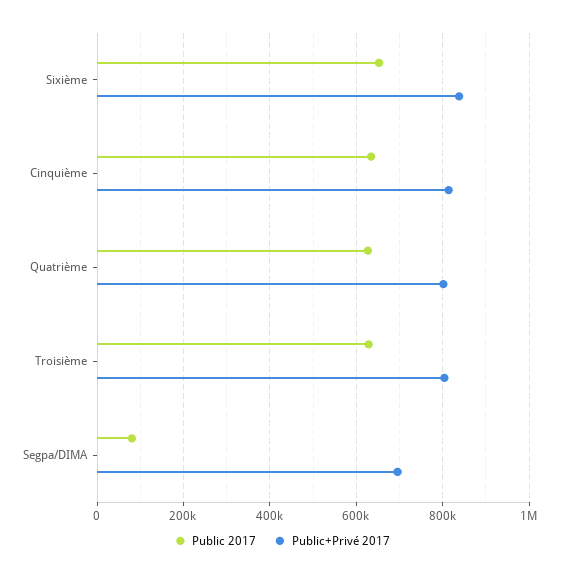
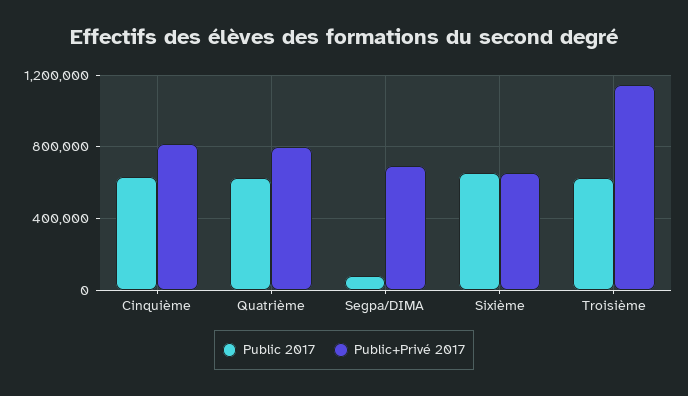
Public+Privé 2017, Sixième: 840000 -> 650000
Public+Privé 2017, Troisième: 800000 -> 1150000

